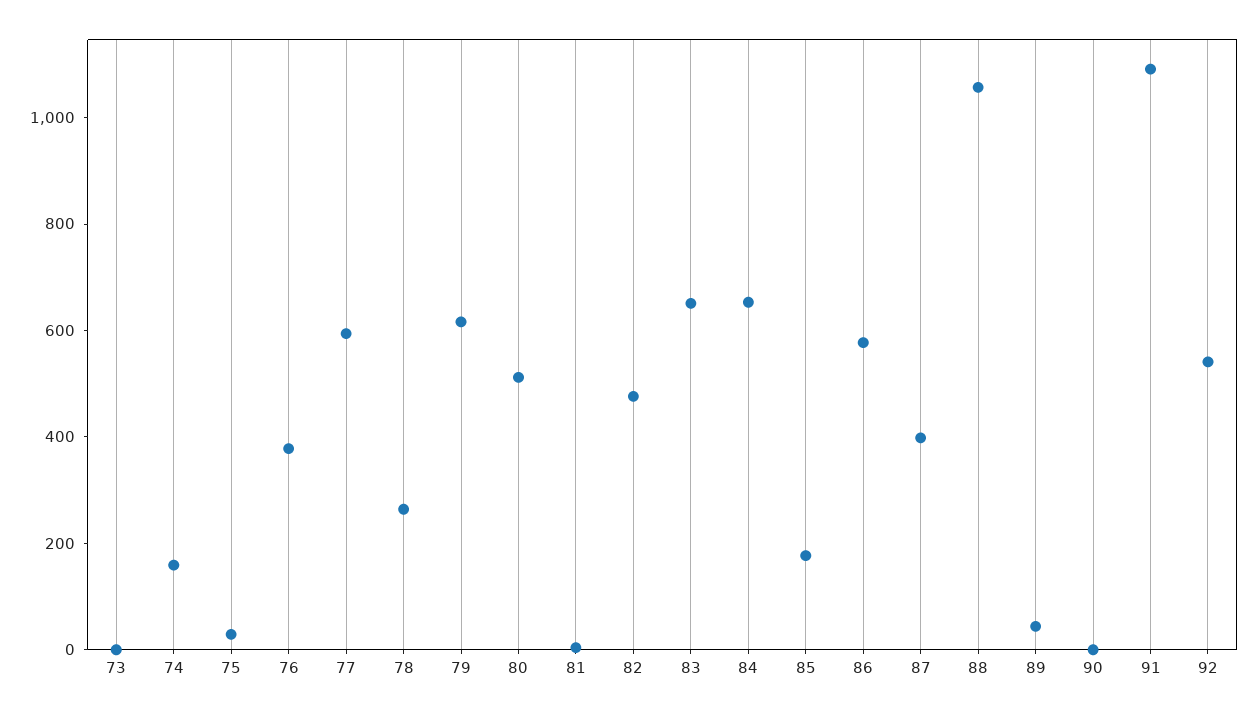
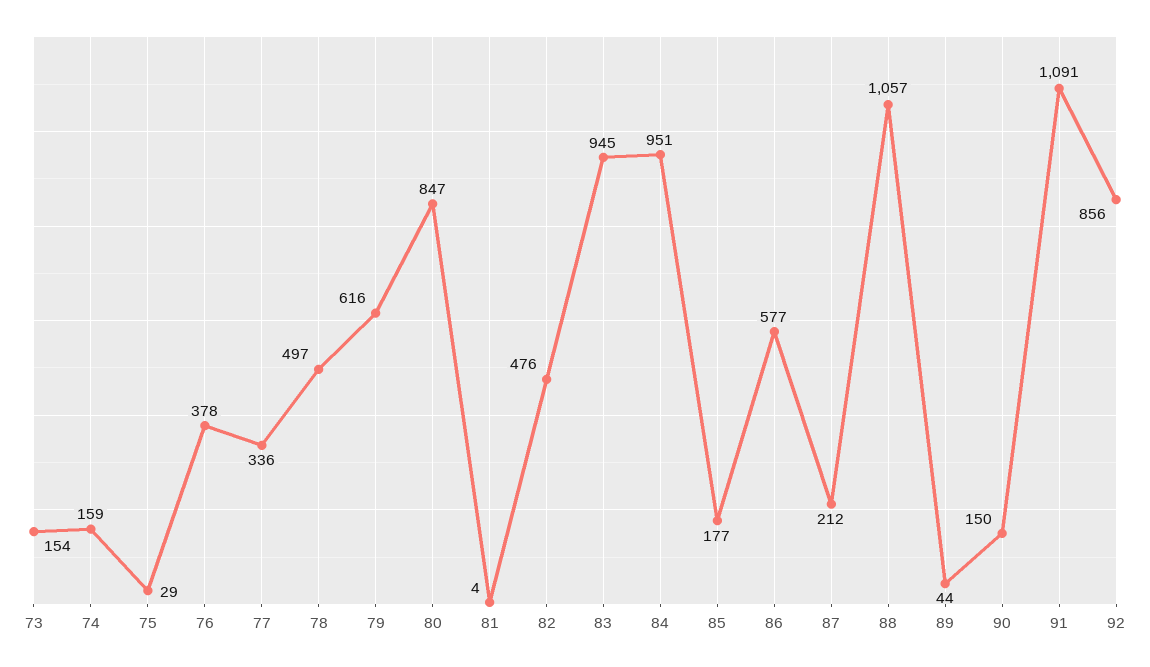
73: 0 -> 154
77: 600 -> 336
78: 250 -> 497
80: 500 -> 847
83: 650 -> 945
84: 650 -> 951
87: 400 -> 212
90: 0 -> 150
92: 550 -> 856

